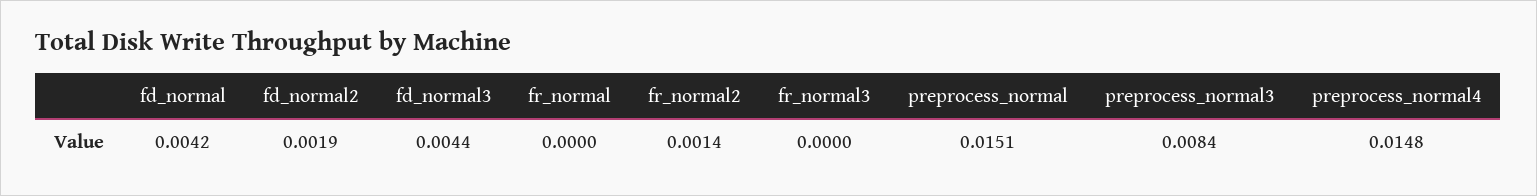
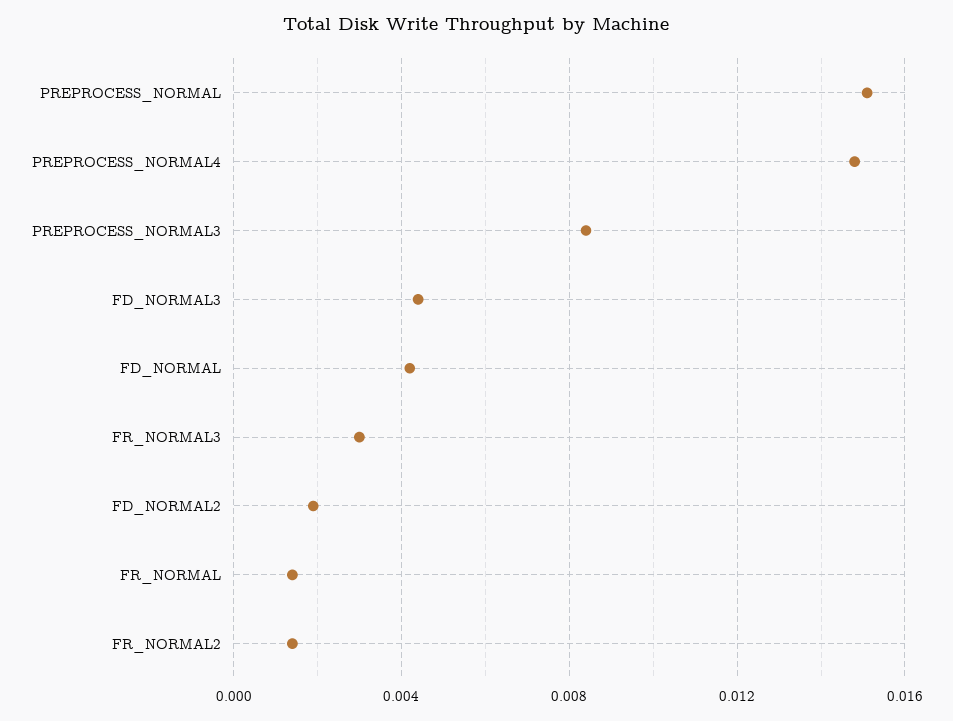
fr_normal: 0 -> 0.0015
fr_normal3: 0 -> 0.003

